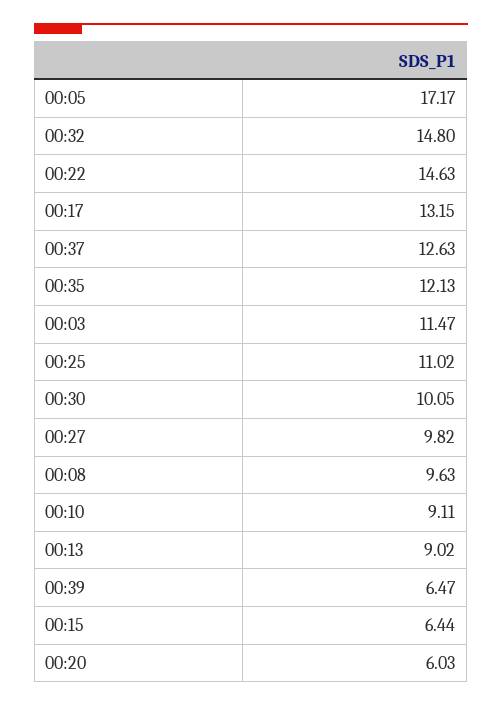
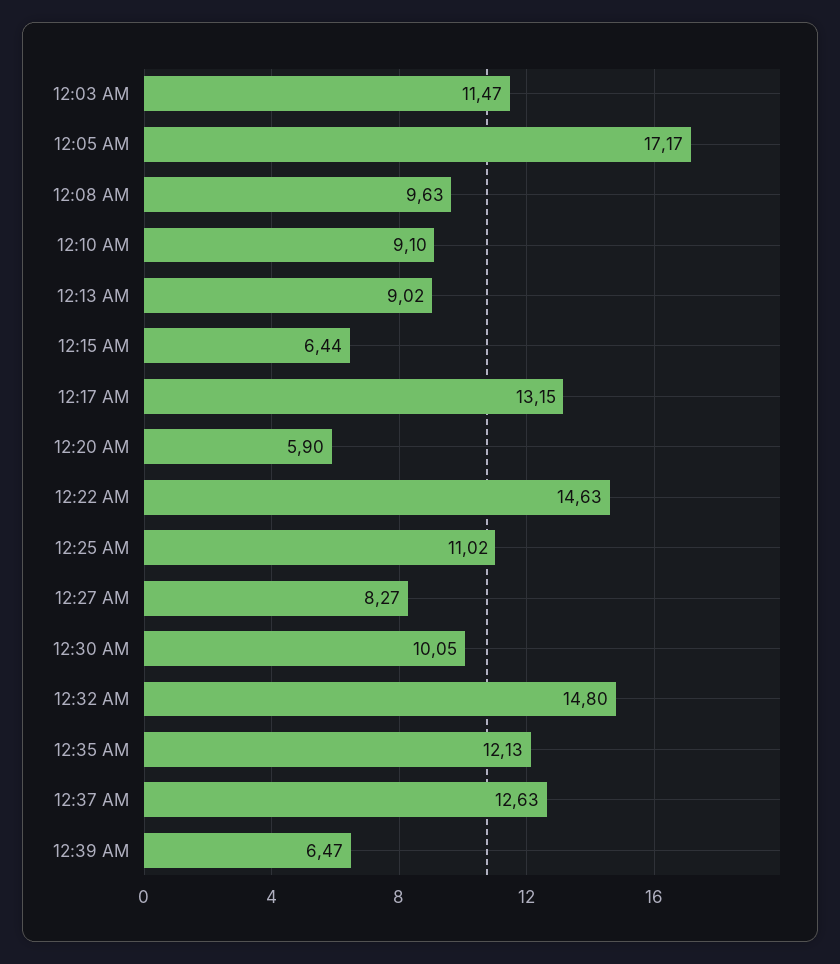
00:27: 9.82 -> 8.27
00:10: 9.11 -> 9.1
00:20: 6.03 -> 5.9

